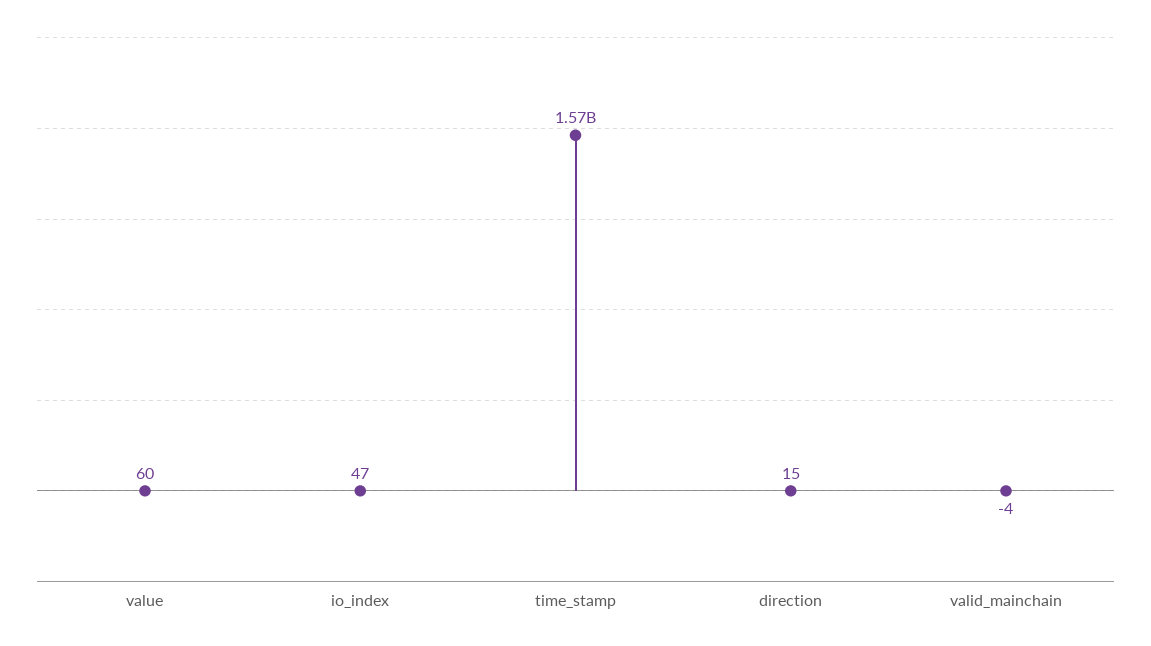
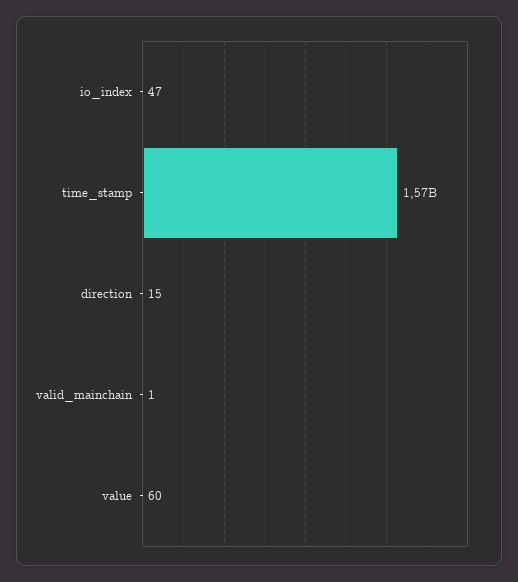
valid_mainchain: -4 -> 1

